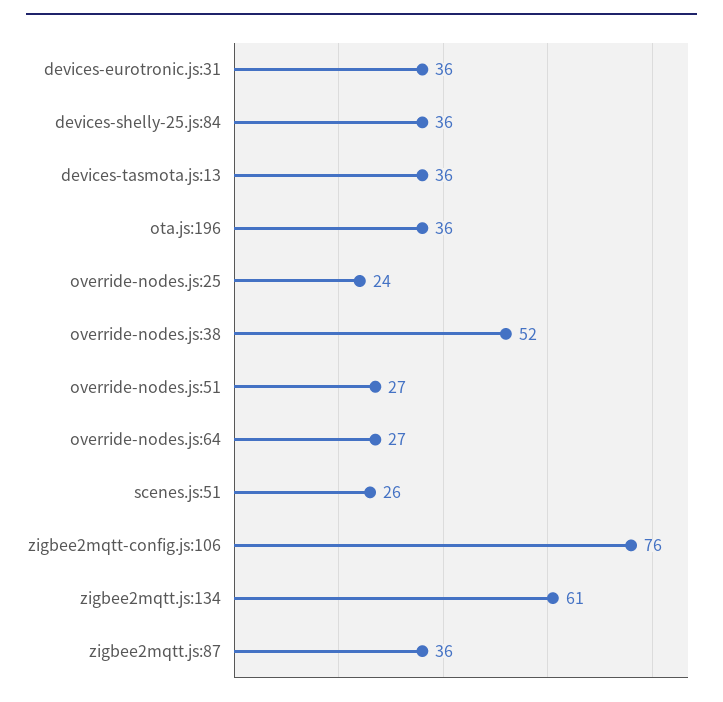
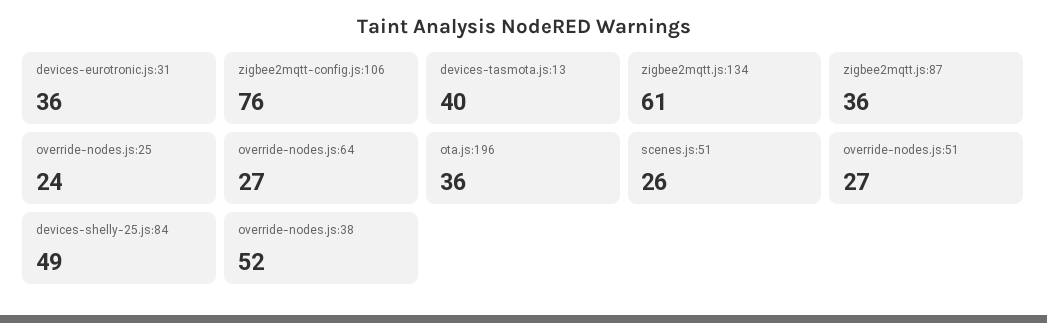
devices-shelly-25.js:84: 36 -> 49
devices-tasmota.js:13: 36 -> 40

